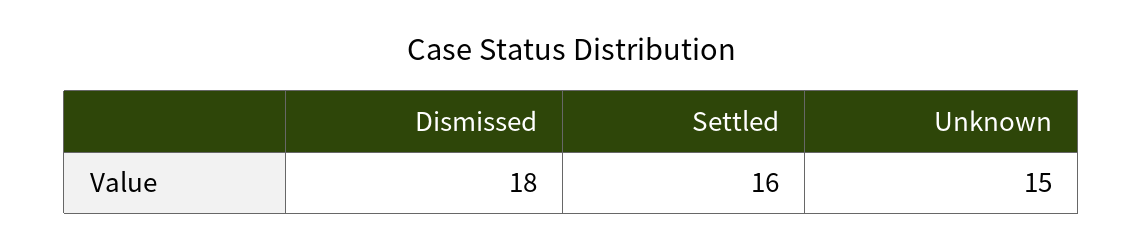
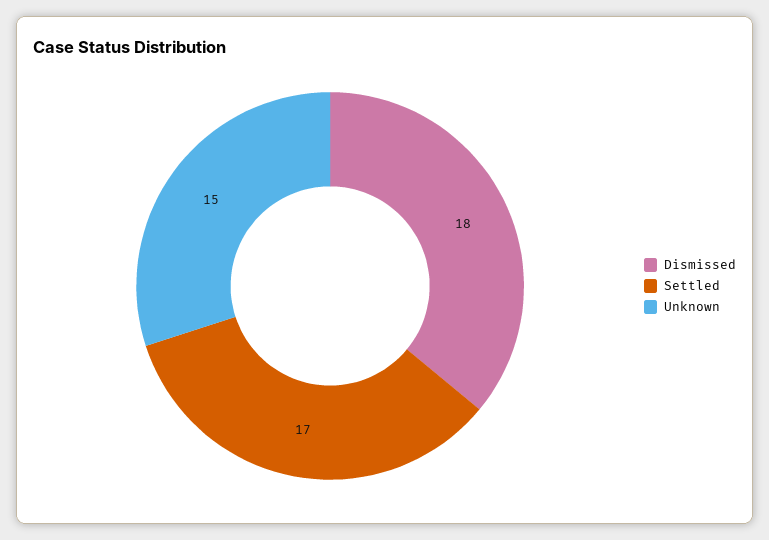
Settled: 16 -> 17

